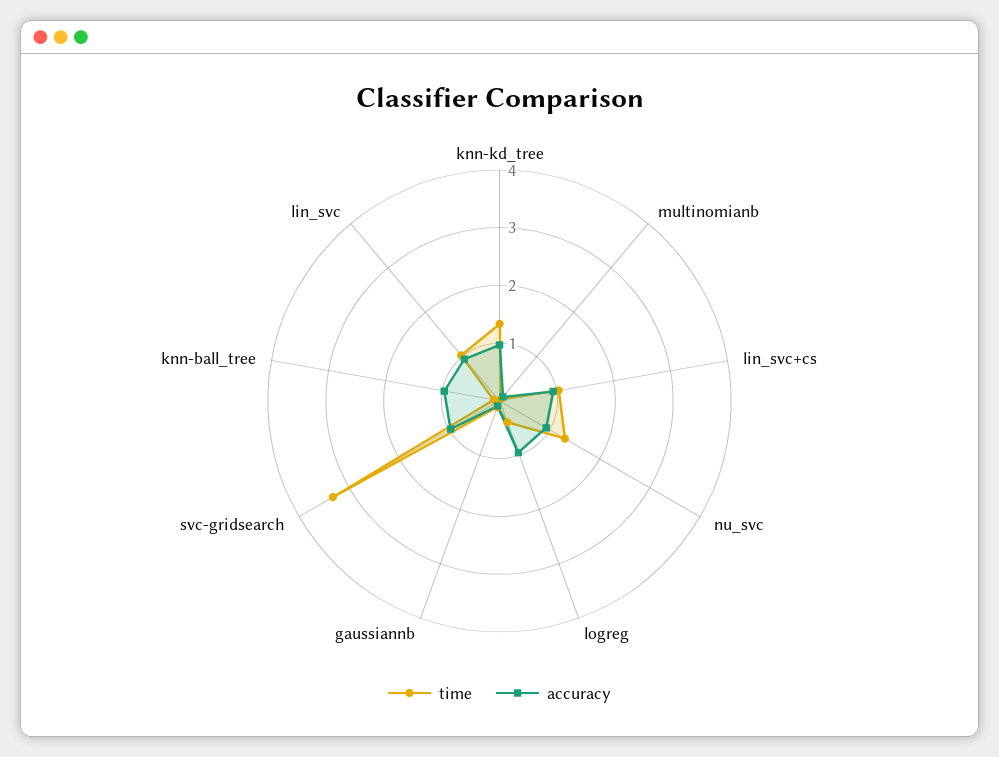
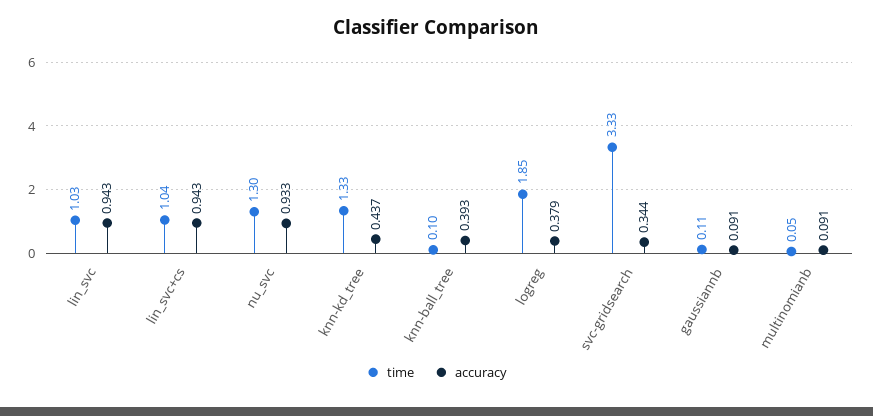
accuracy, knn-kd_tree: 1 -> 0.437
time, logreg: 0.4 -> 1.85
accuracy, logreg: 1 -> 0.379
accuracy, svc-gridsearch: 1 -> 0.344
accuracy, knn-ball_tree: 1 -> 0.393

